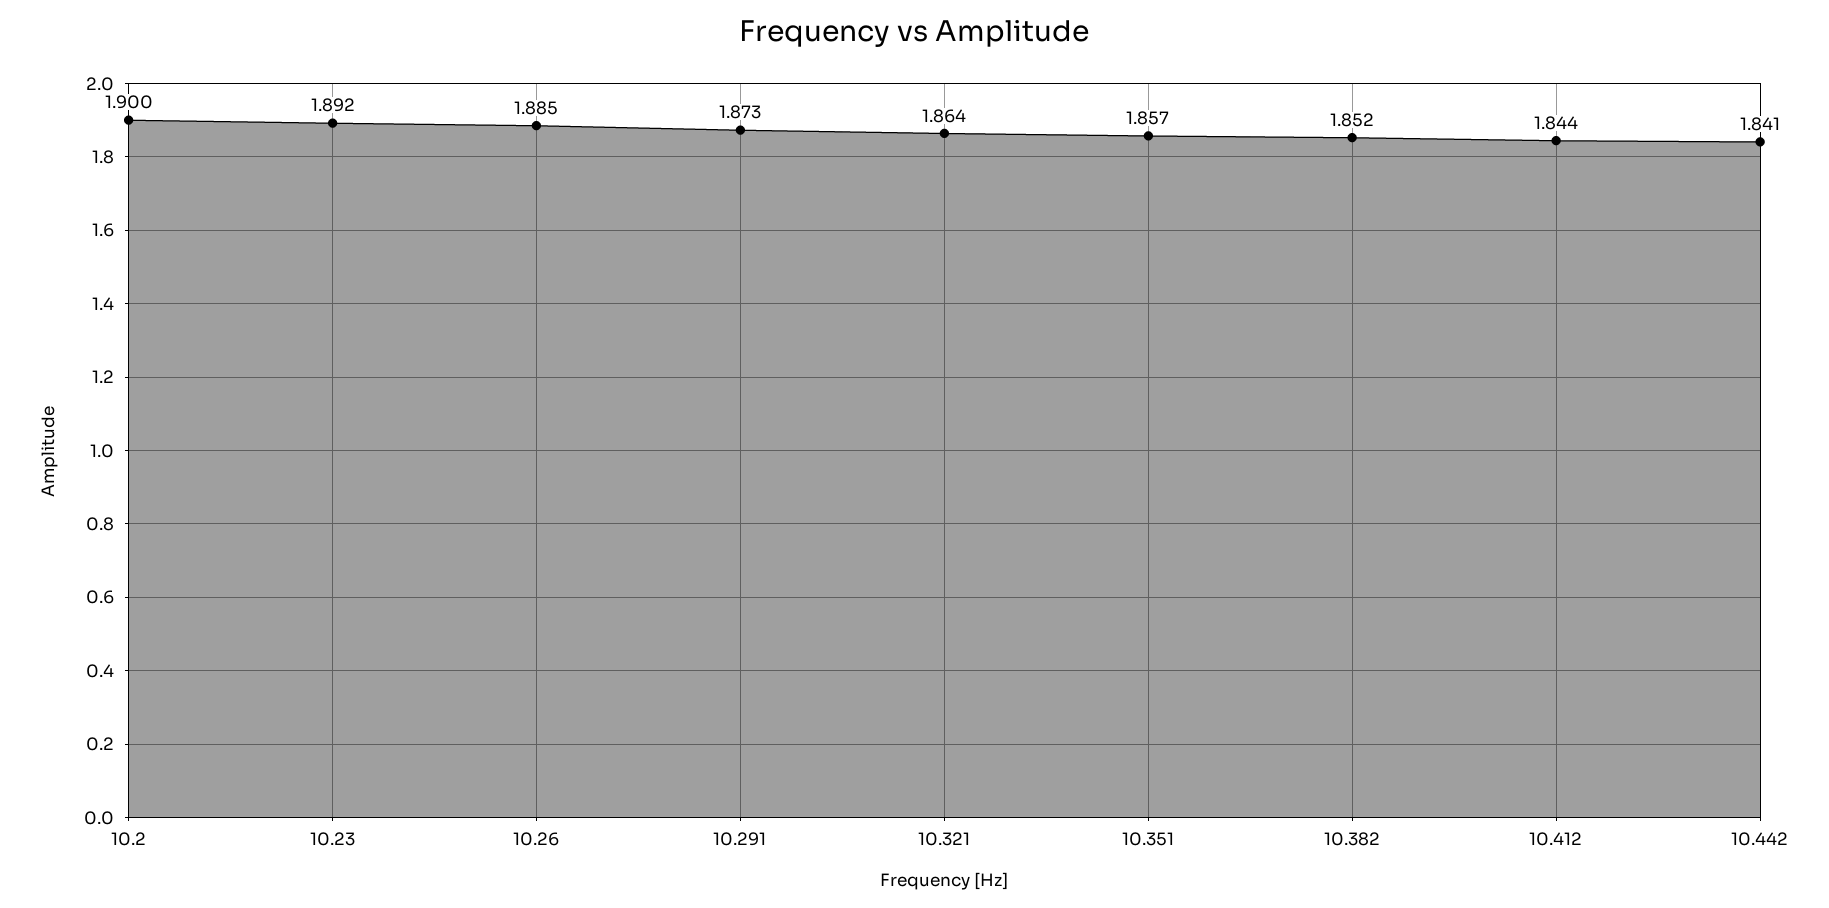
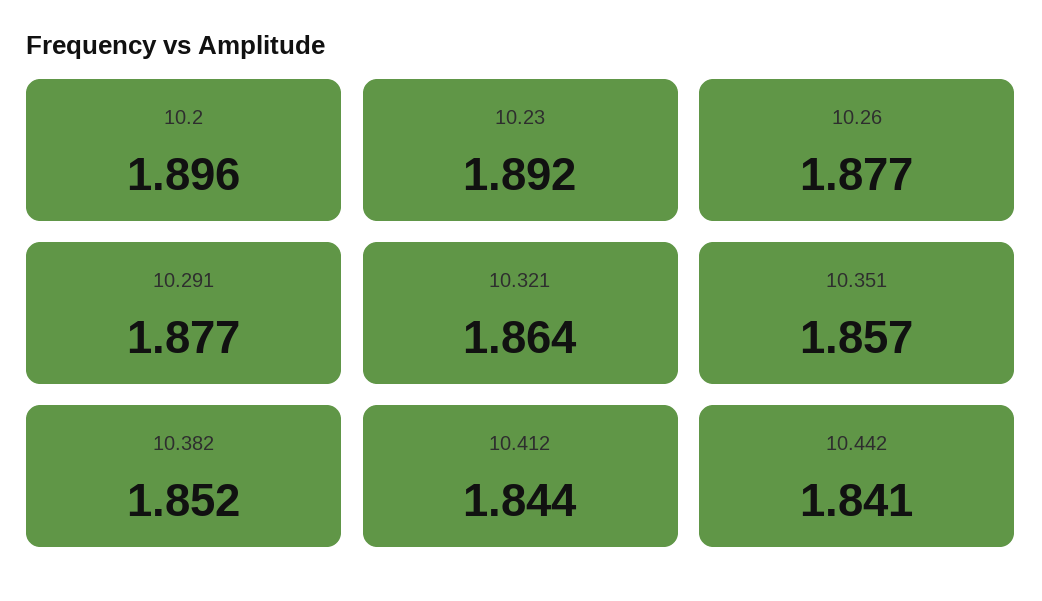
10.2: 1.9 -> 1.896
10.26: 1.885 -> 1.877
10.291: 1.873 -> 1.877

